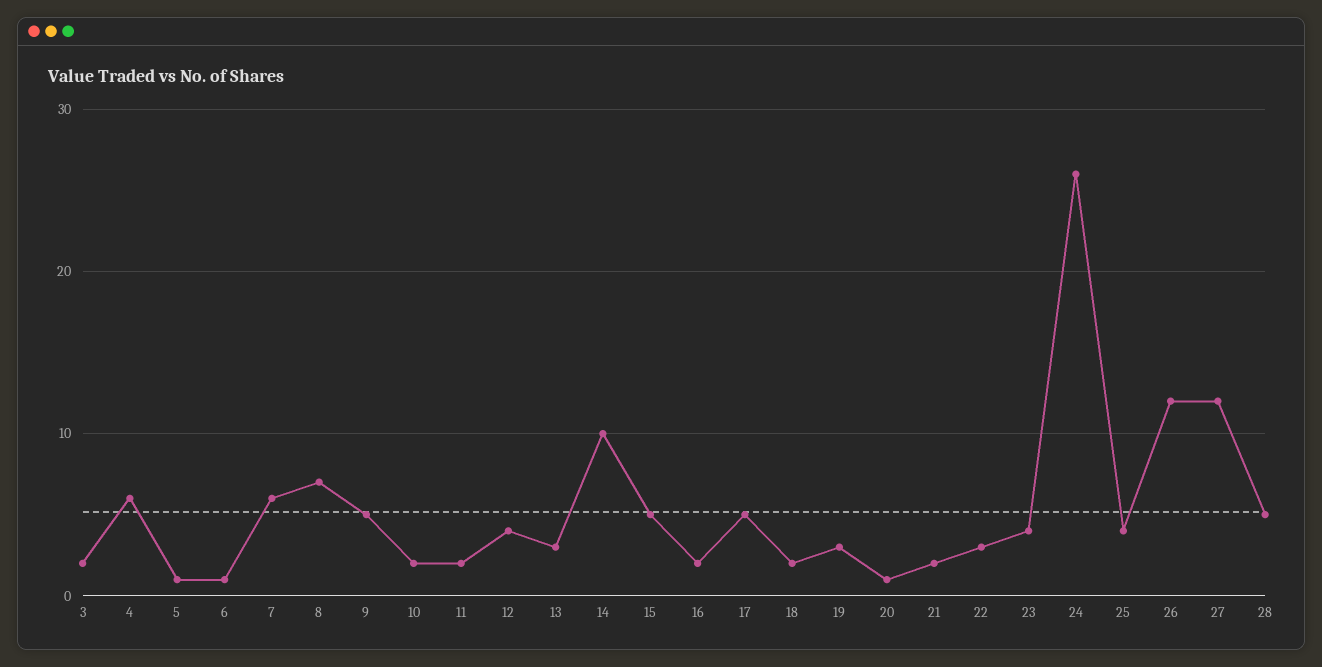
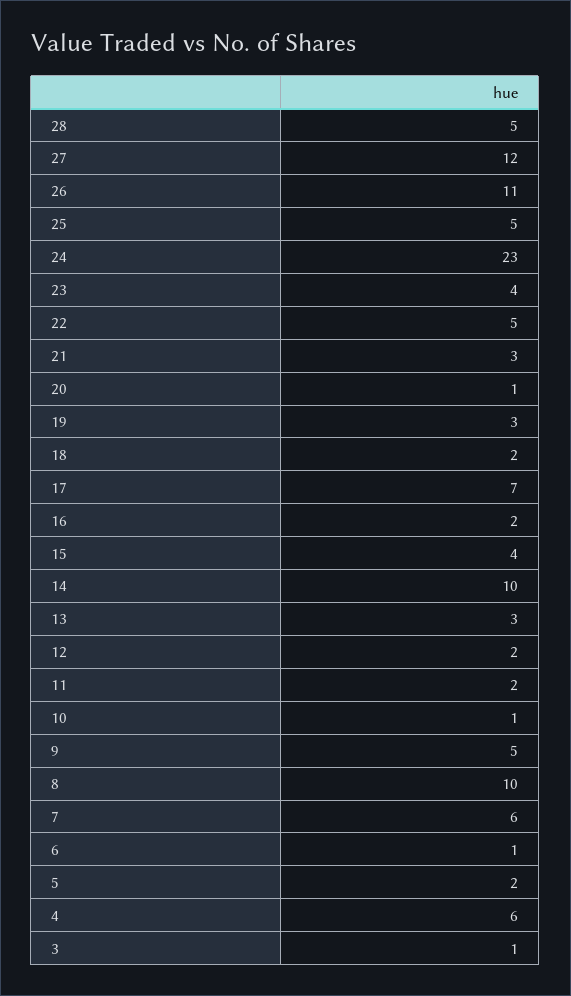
3: 2 -> 1
5: 1 -> 2
8: 7 -> 10
10: 2 -> 1
12: 4 -> 2
15: 5 -> 4
17: 5 -> 7
21: 2 -> 3
22: 3 -> 5
24: 26 -> 23
25: 4 -> 5
26: 12 -> 11

